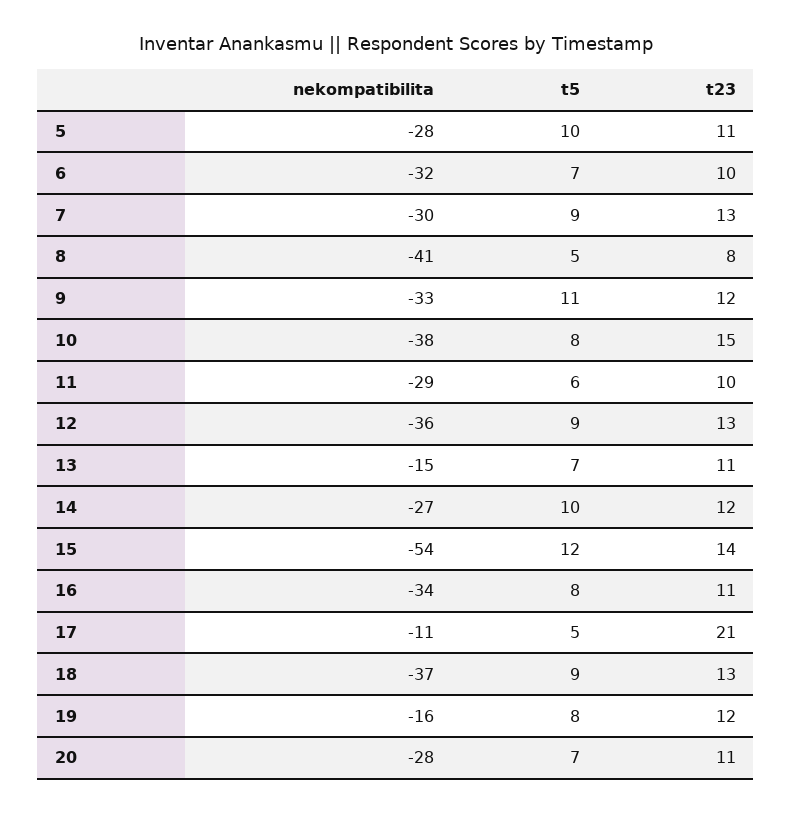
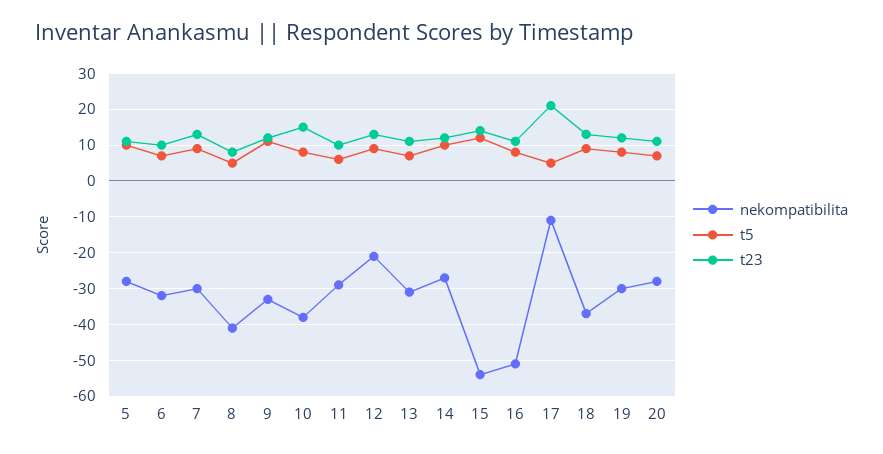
nekompatibilita, 12: -36 -> -20
nekompatibilita, 13: -15 -> -30
nekompatibilita, 16: -34 -> -50
nekompatibilita, 19: -16 -> -30

